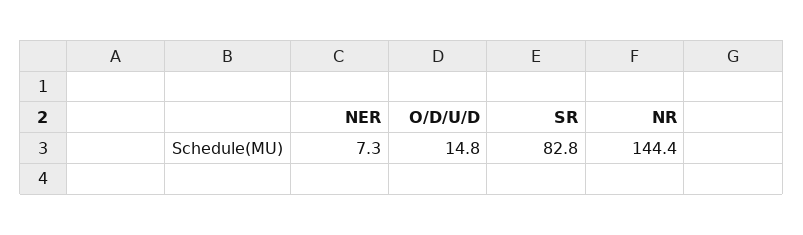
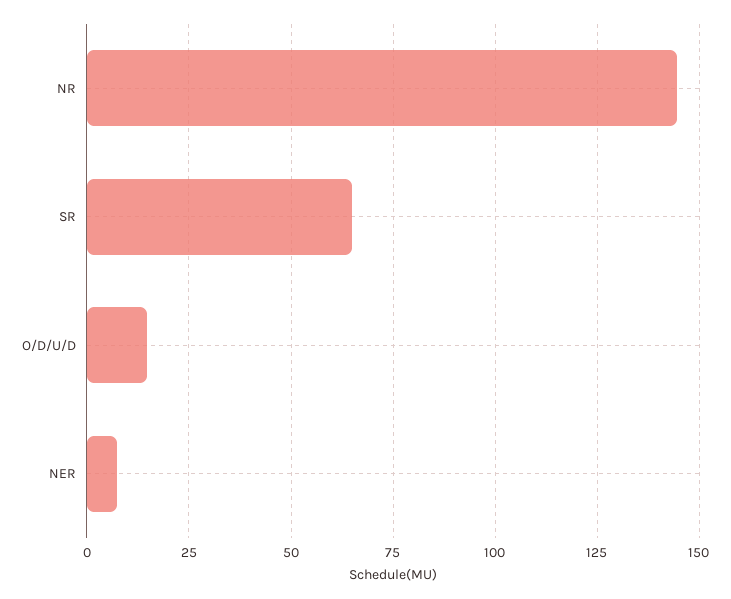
SR: 82.8 -> 65

